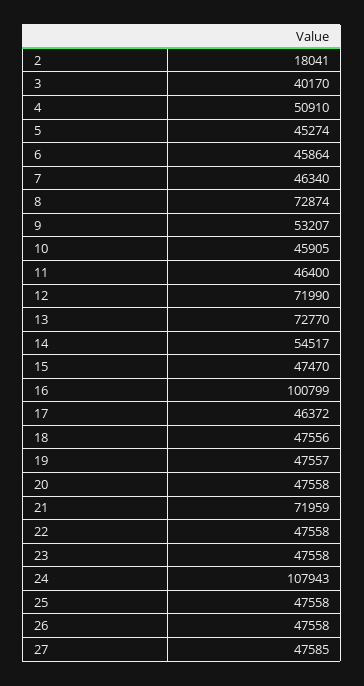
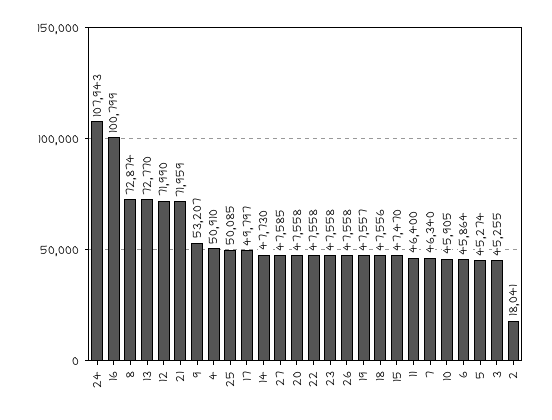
3: 40170 -> 45255
14: 54517 -> 47730
17: 46372 -> 49797
25: 47558 -> 50085

